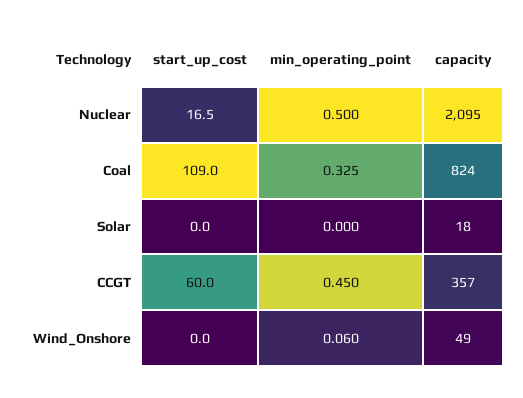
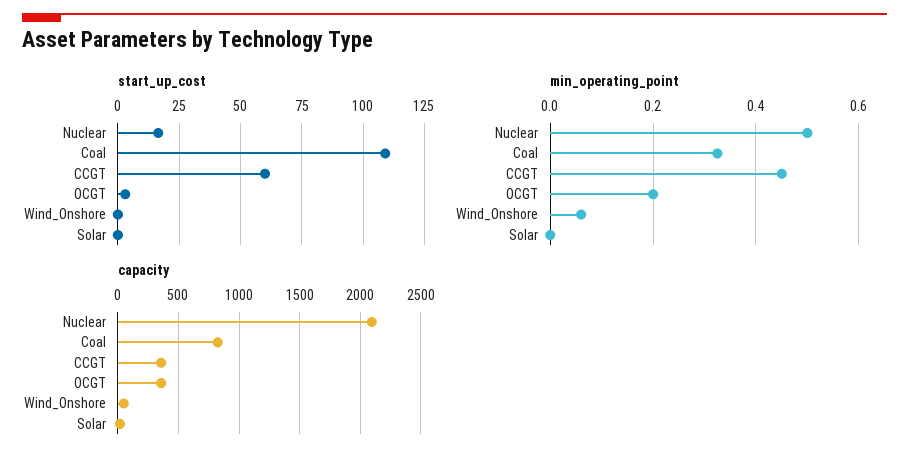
start_up_cost, OCGT: none -> 2.5
min_operating_point, OCGT: none -> 0.2
capacity, OCGT: none -> 350

